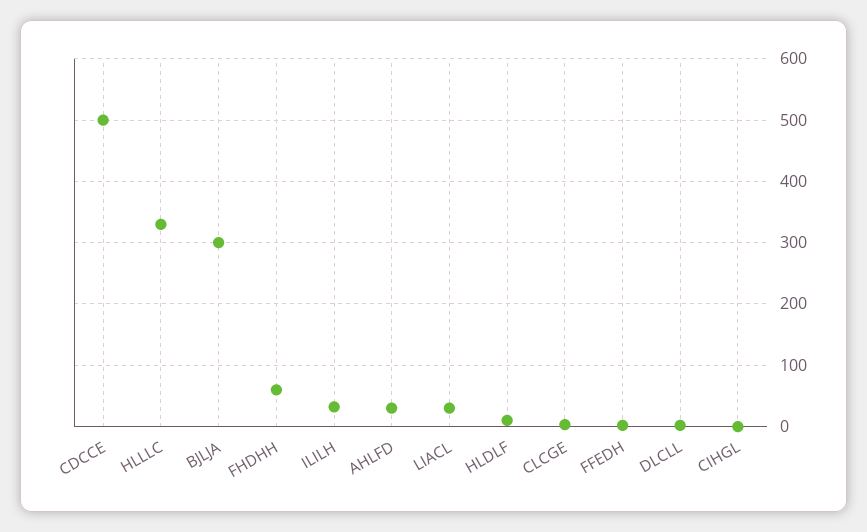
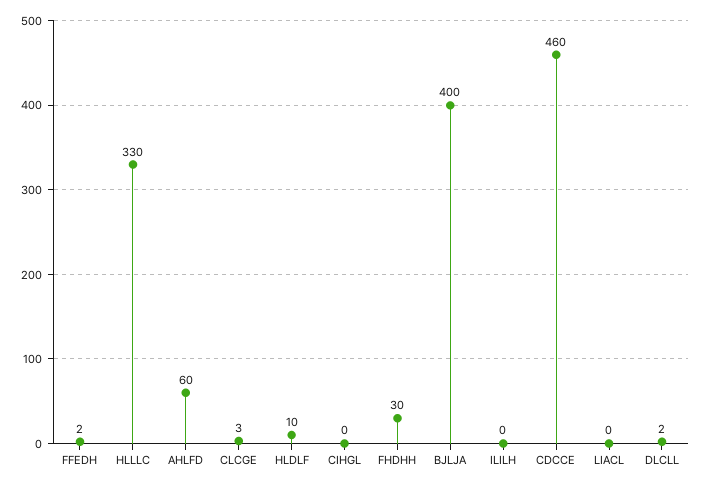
CDCCE: 500 -> 460
BJLJA: 300 -> 400
FHDHH: 60 -> 30
ILILH: 30 -> 0
AHLFD: 30 -> 60
LIACL: 30 -> 0

